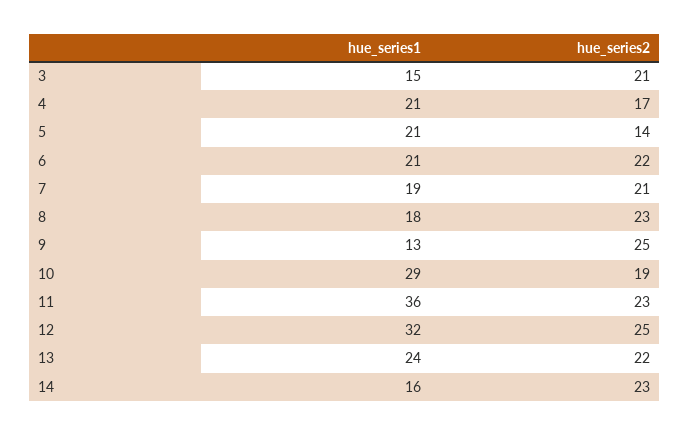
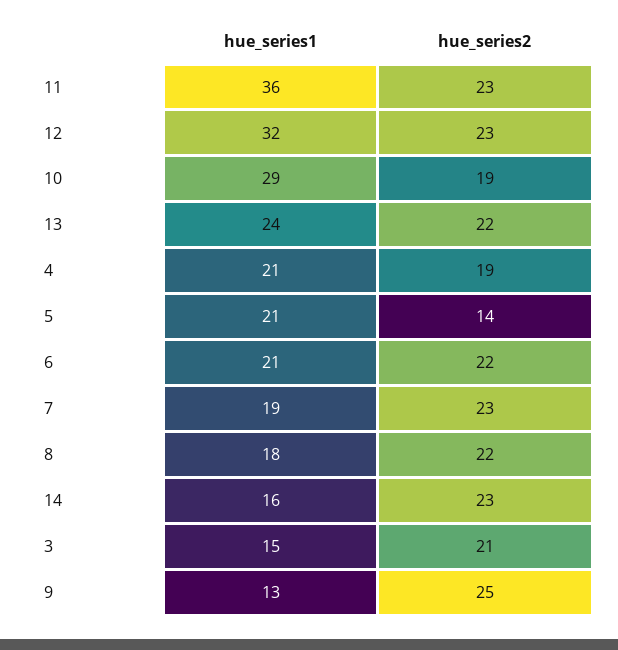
hue_series2, 4: 17 -> 19
hue_series2, 7: 21 -> 23
hue_series2, 8: 23 -> 22
hue_series2, 12: 25 -> 23

